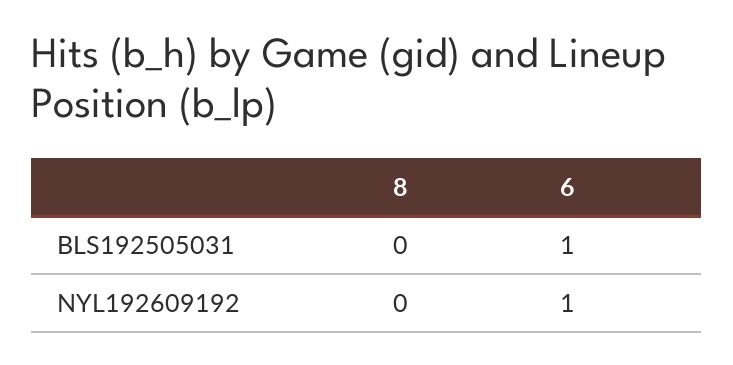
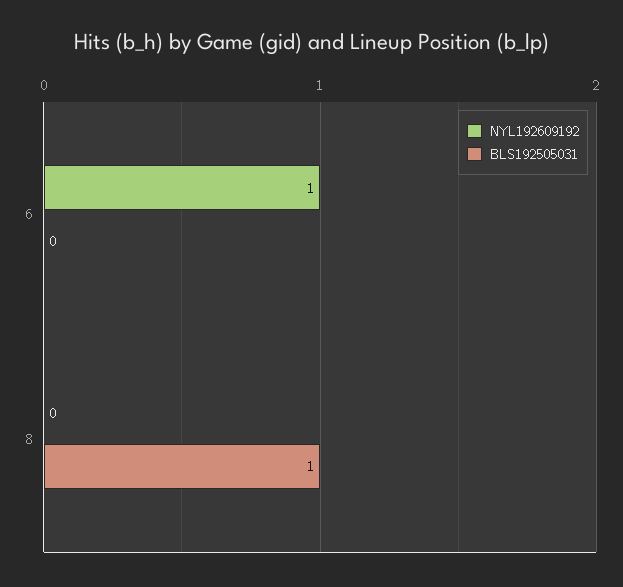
BLS192505031, 8: 0 -> 1
BLS192505031, 6: 1 -> 0

